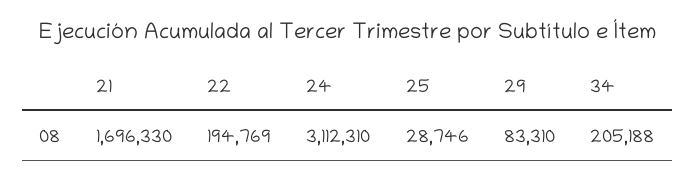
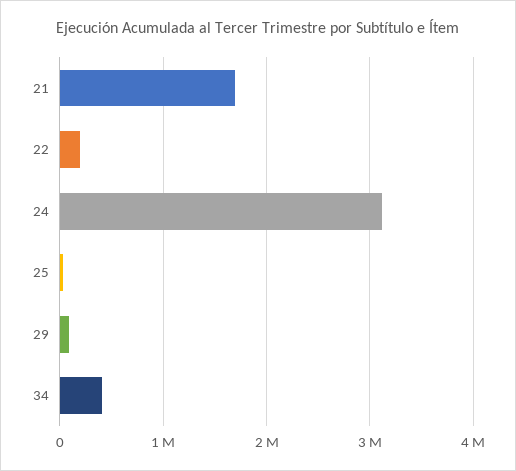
34: 205188 -> 400000

